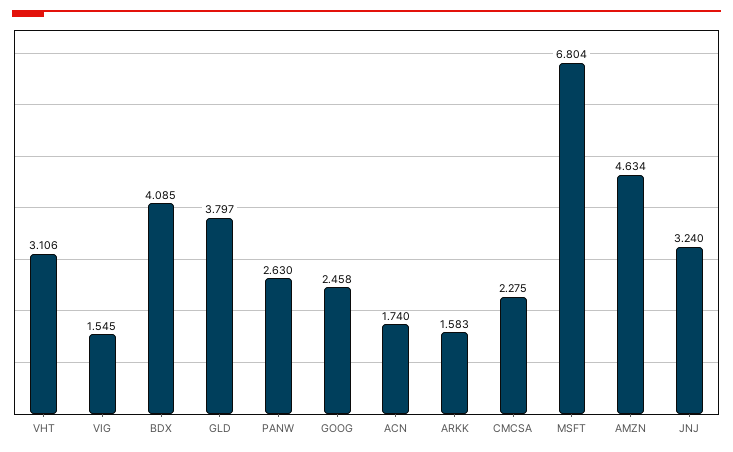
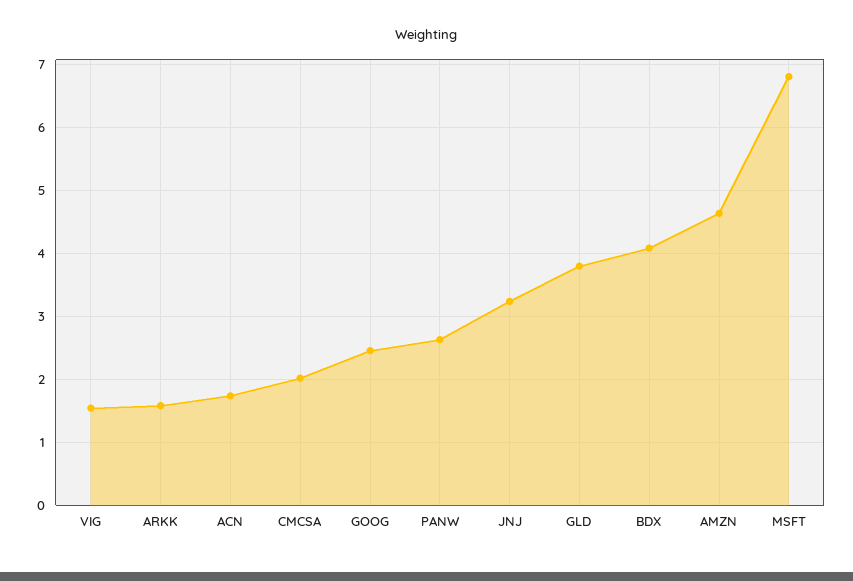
VHT: 3.106 -> none
CMCSA: 2.275 -> 2

